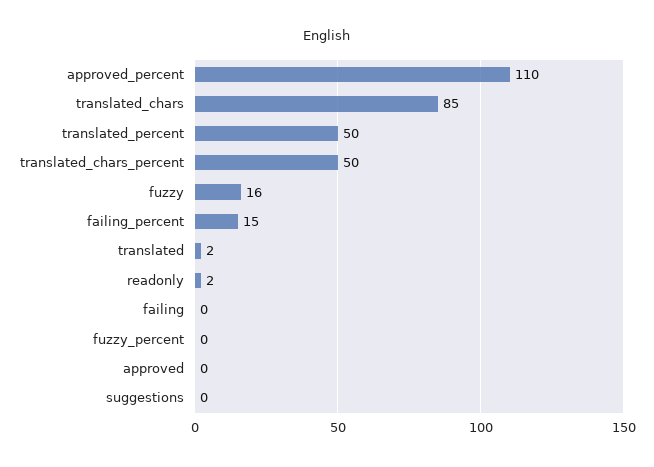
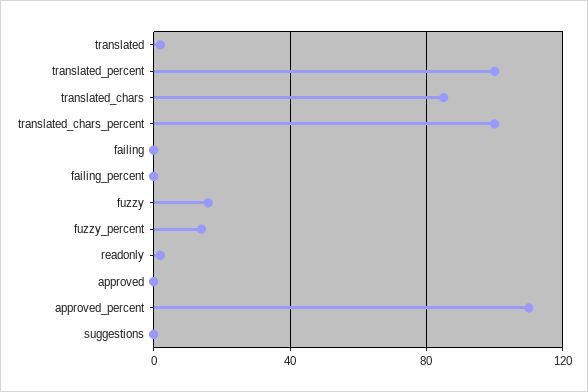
translated_percent: 50 -> 100
translated_chars_percent: 50 -> 100
failing_percent: 15 -> 0
fuzzy_percent: 0 -> 15

